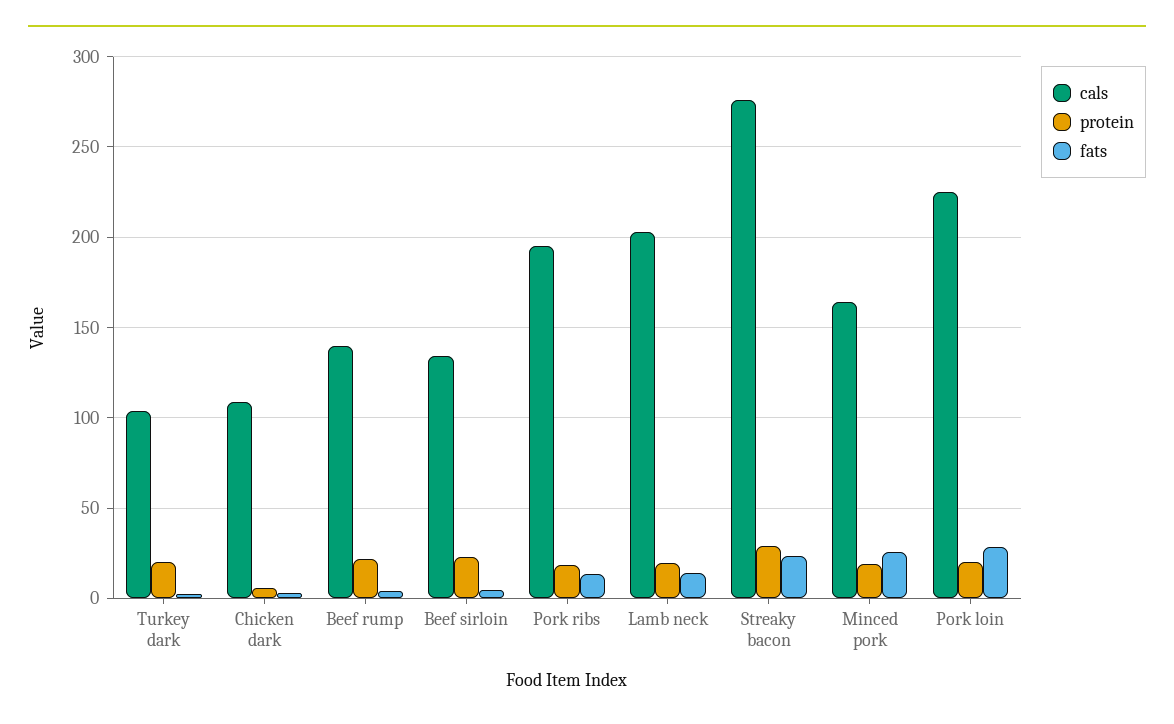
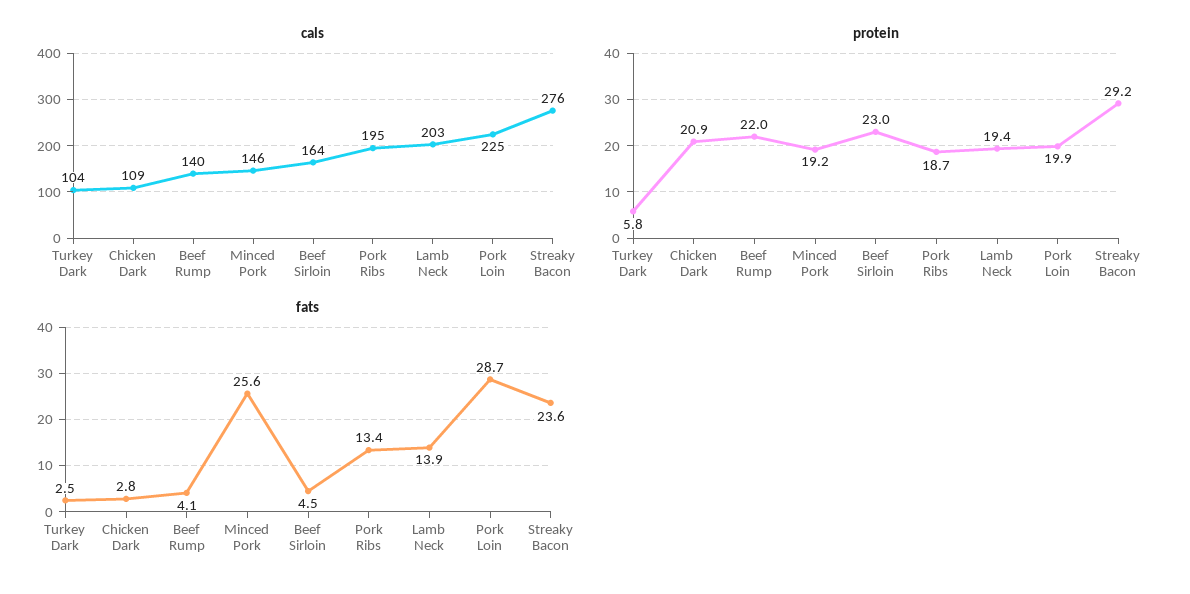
protein, Turkey dark: 20 -> 5.8
protein, Chicken dark: 5 -> 20.9
cals, Beef sirloin: 135 -> 164
cals, Minced pork: 165 -> 146

